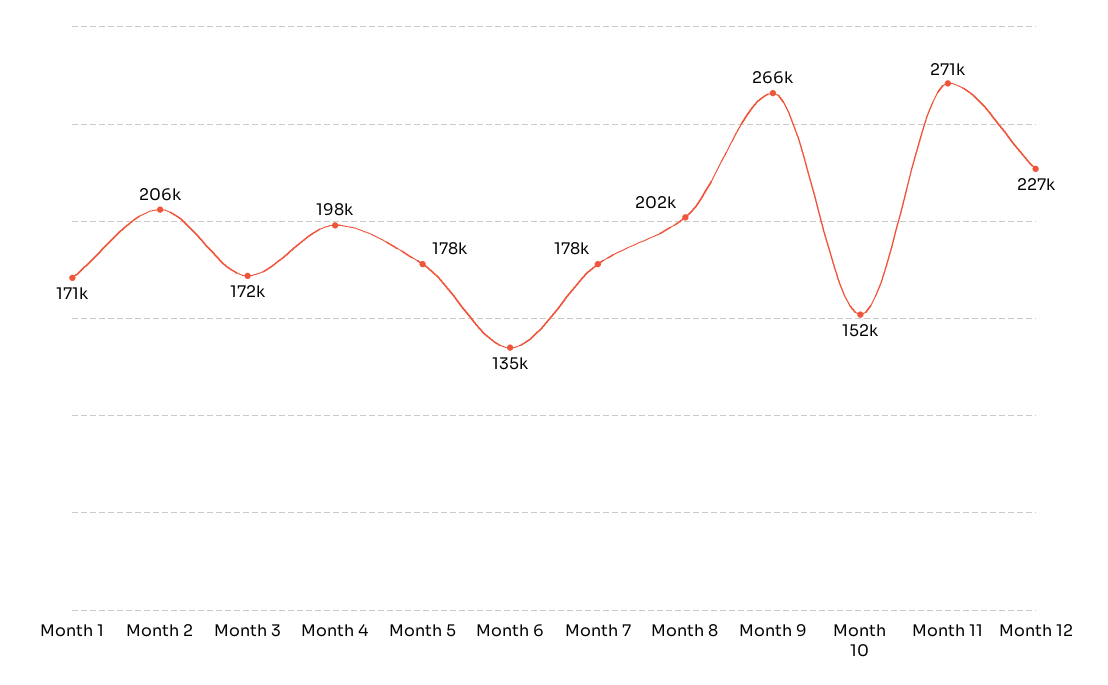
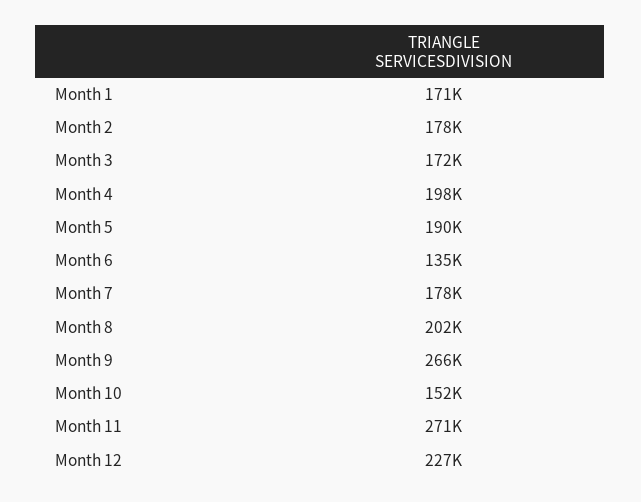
Month 2: 206000 -> 178000
Month 5: 178000 -> 190000

